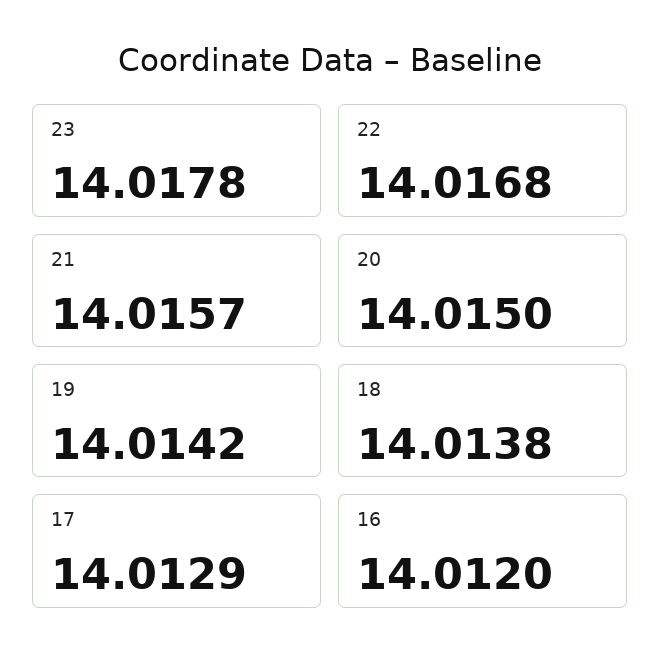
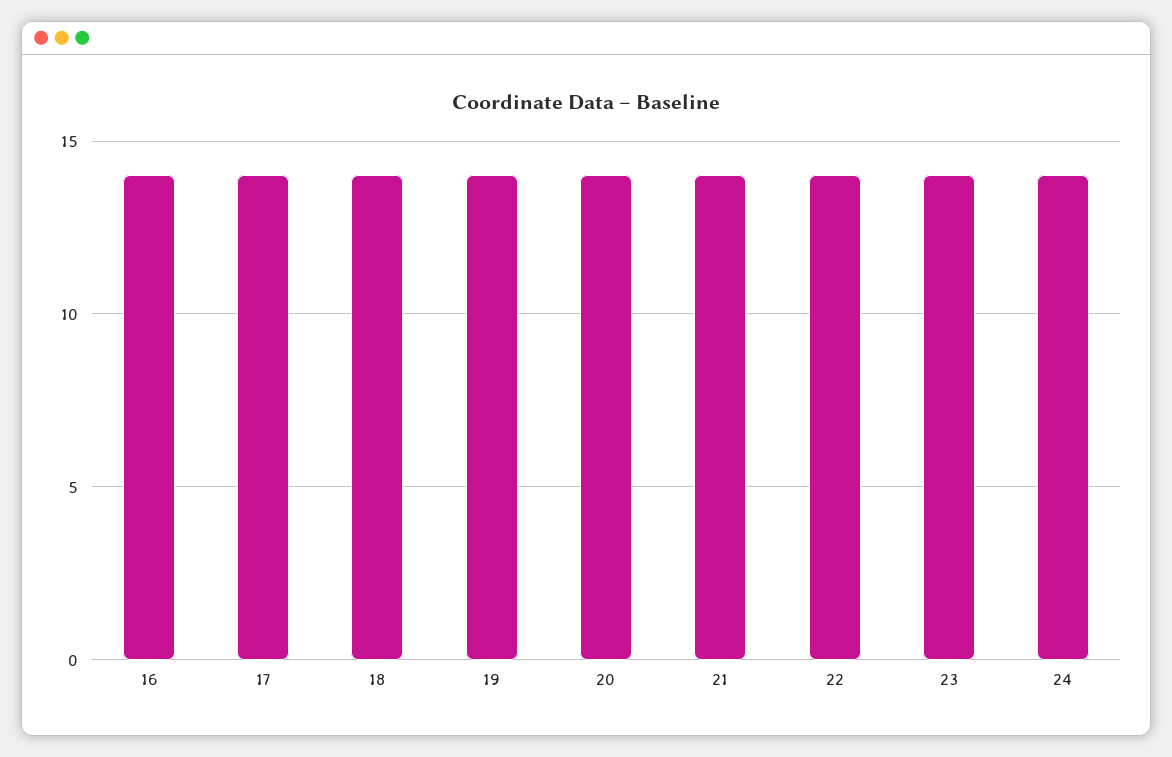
24: none -> 14

